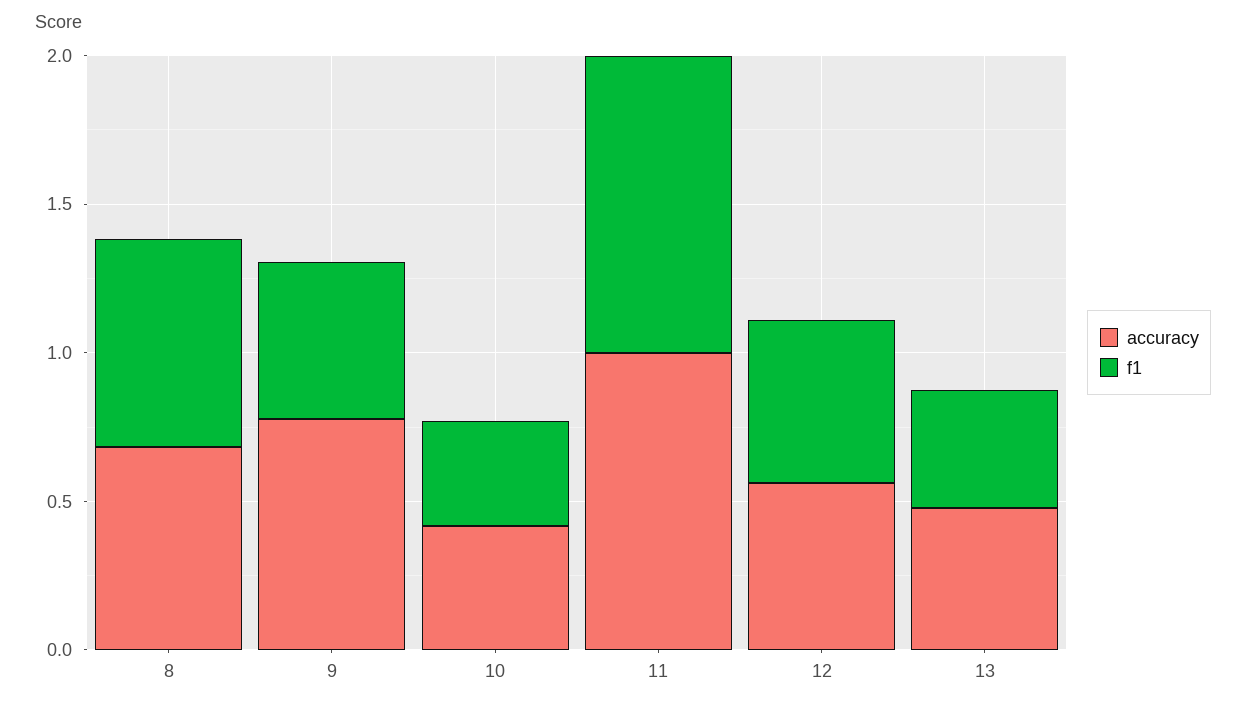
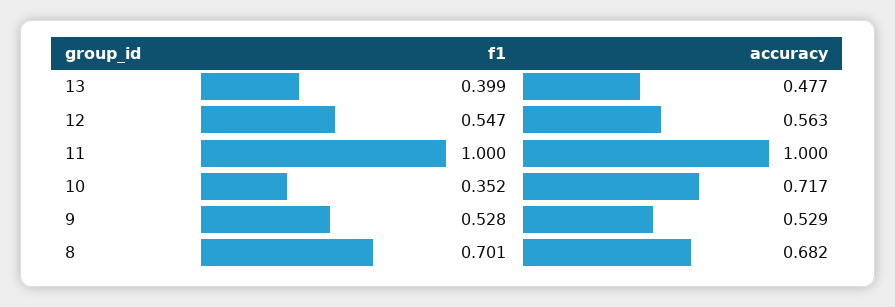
accuracy, 9: 0.8 -> 0.529
accuracy, 10: 0.4 -> 0.717

